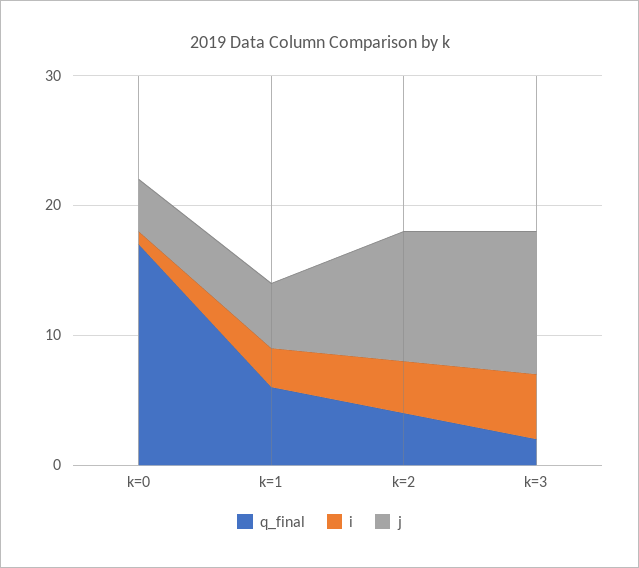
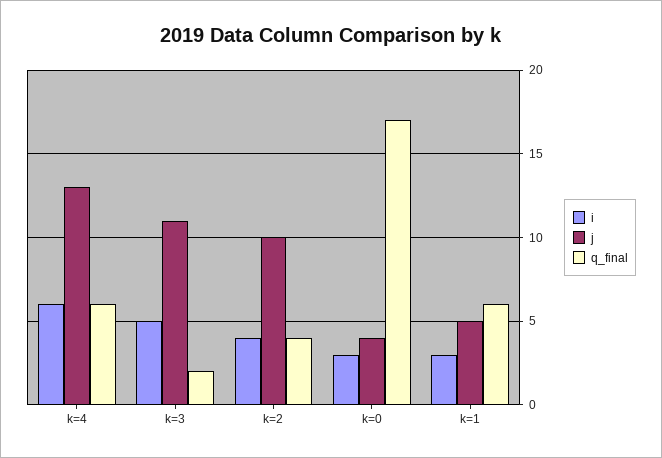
i, k=0: 1 -> 3
i, k=4: none -> 6
j, k=4: none -> 13
q_final, k=4: none -> 6

